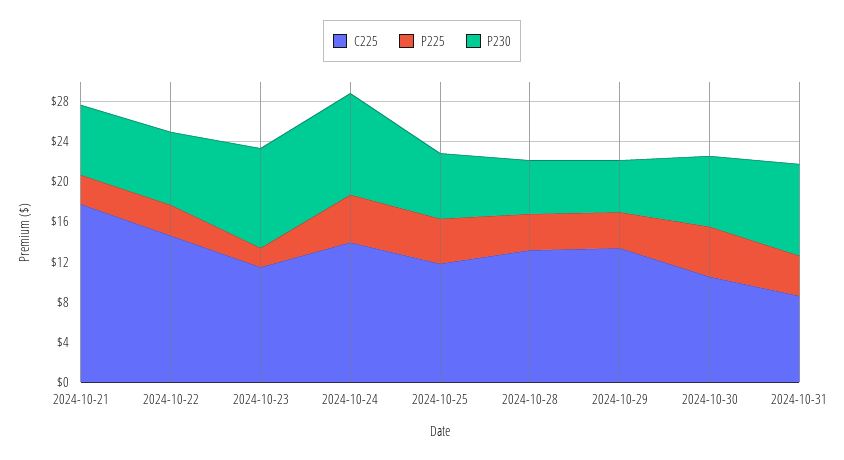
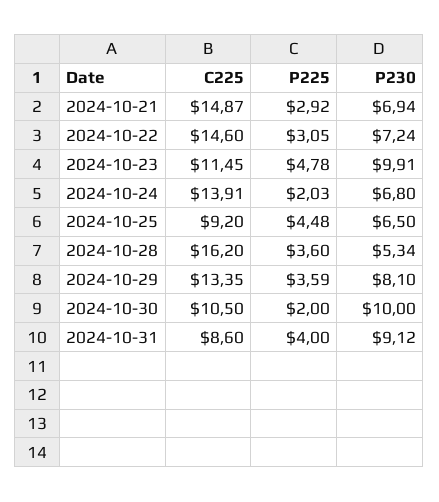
C225, 2024-10-21: 18 -> 14.87
P225, 2024-10-23: 2 -> 4.78
P225, 2024-10-24: 5 -> 2.03
P230, 2024-10-24: 10 -> 6.8
C225, 2024-10-25: 12 -> 9.2
C225, 2024-10-28: 13 -> 16.2
P230, 2024-10-29: 5 -> 8.1
P225, 2024-10-30: 5 -> 2
P230, 2024-10-30: 7 -> 10

